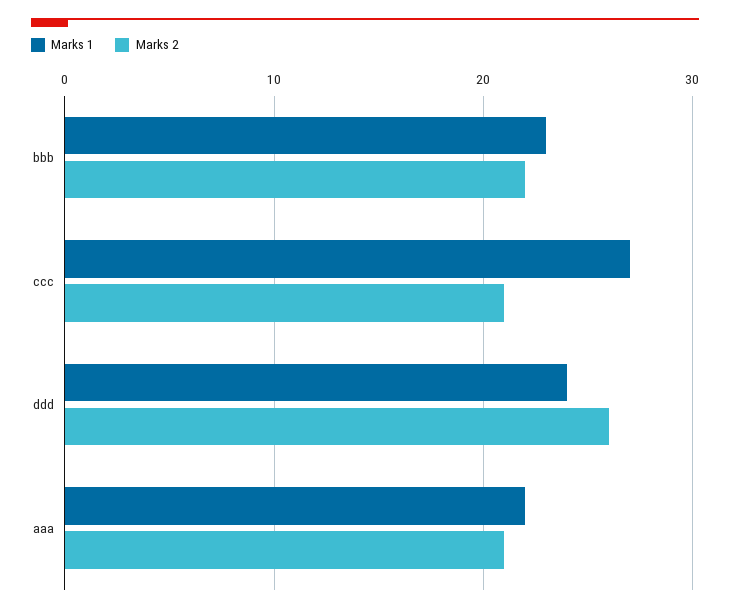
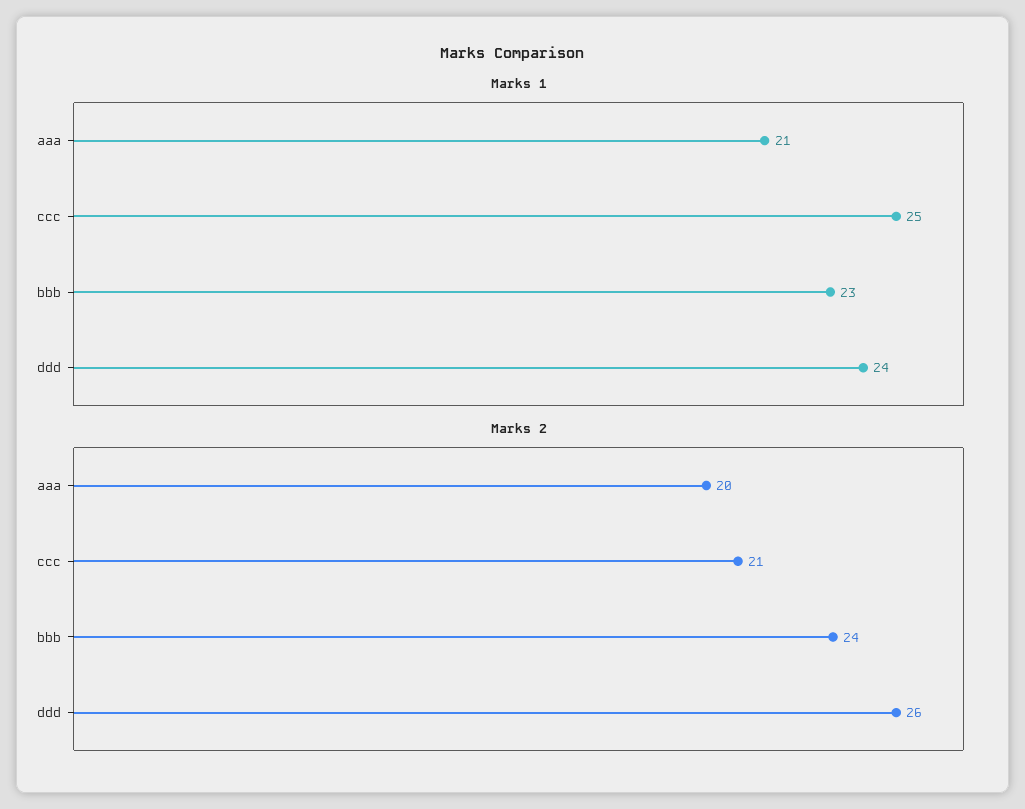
Marks 2, bbb: 22 -> 24
Marks 1, ccc: 27 -> 25
Marks 1, aaa: 22 -> 21
Marks 2, aaa: 21 -> 20

